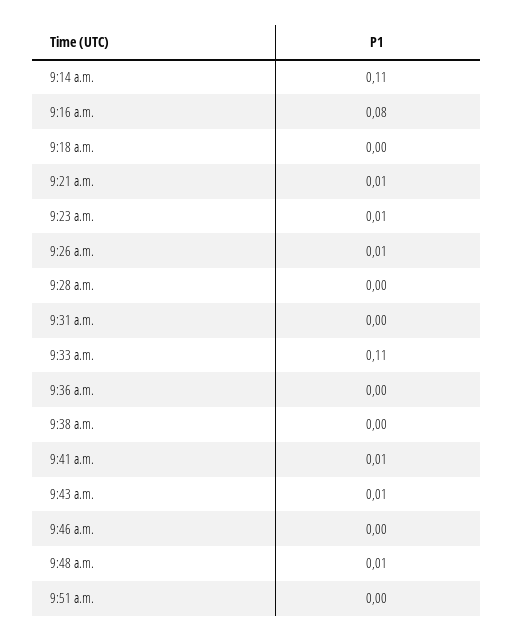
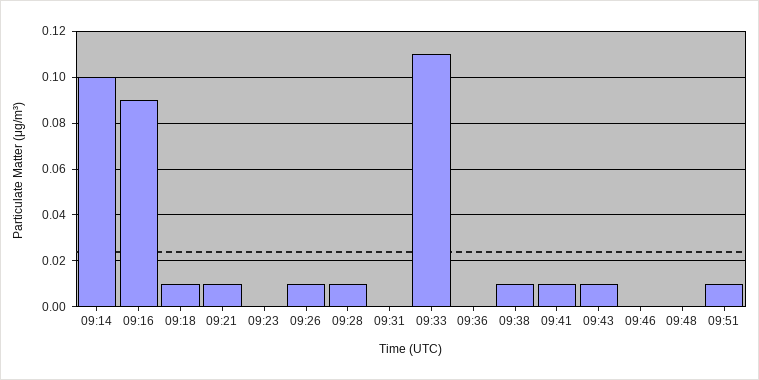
9:14 a.m.: 0.11 -> 0.1
9:16 a.m.: 0.08 -> 0.09
9:18 a.m.: 0 -> 0.01
9:23 a.m.: 0.01 -> 0
9:28 a.m.: 0 -> 0.01
9:38 a.m.: 0 -> 0.01
9:48 a.m.: 0.01 -> 0
9:51 a.m.: 0 -> 0.01

